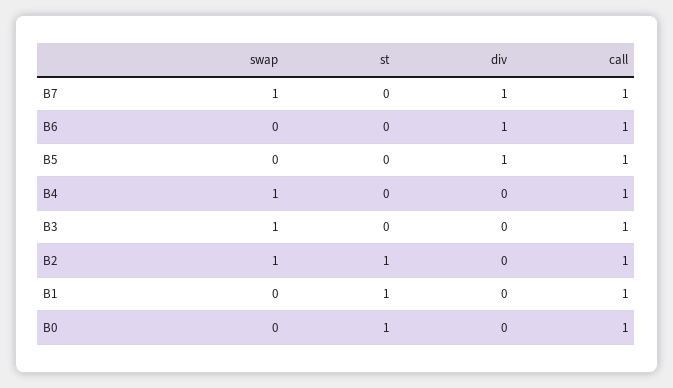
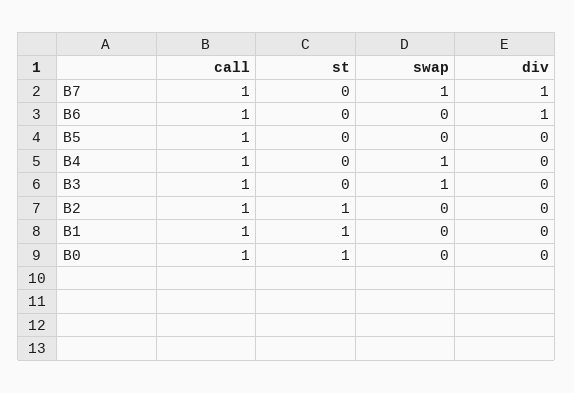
div, B5: 1 -> 0
swap, B2: 1 -> 0

